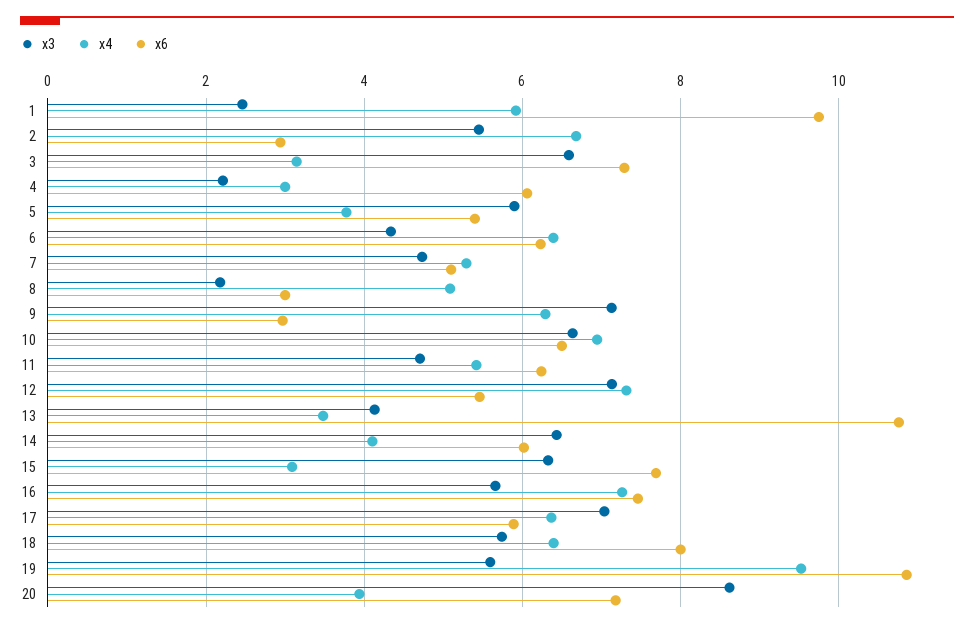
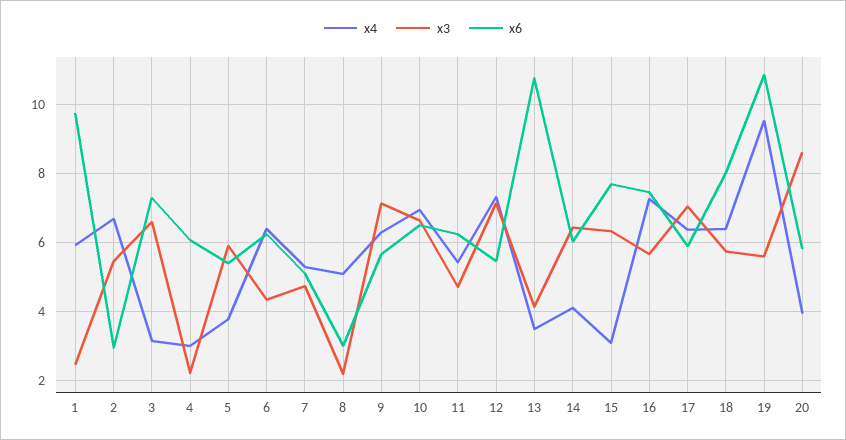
x6, 9: 3 -> 5.6
x6, 20: 7.2 -> 5.8

